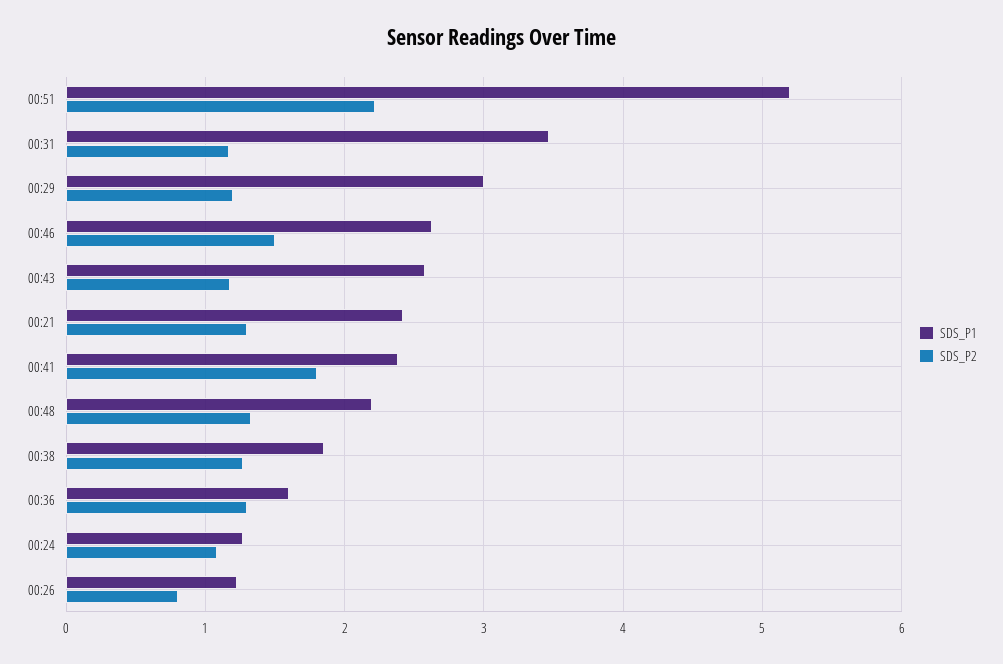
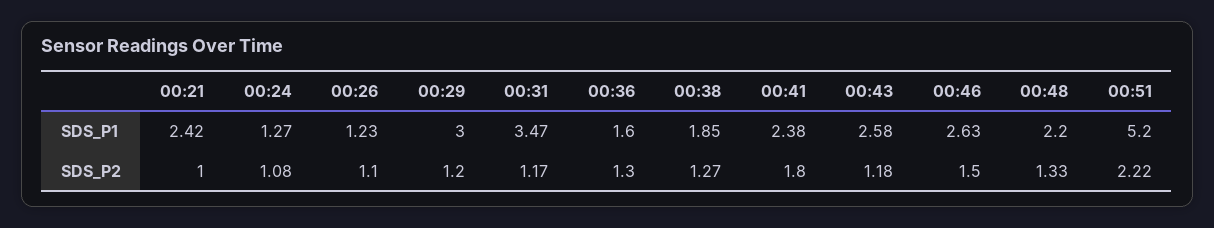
SDS_P2, 00:21: 1.3 -> 1
SDS_P2, 00:26: 0.8 -> 1.1

